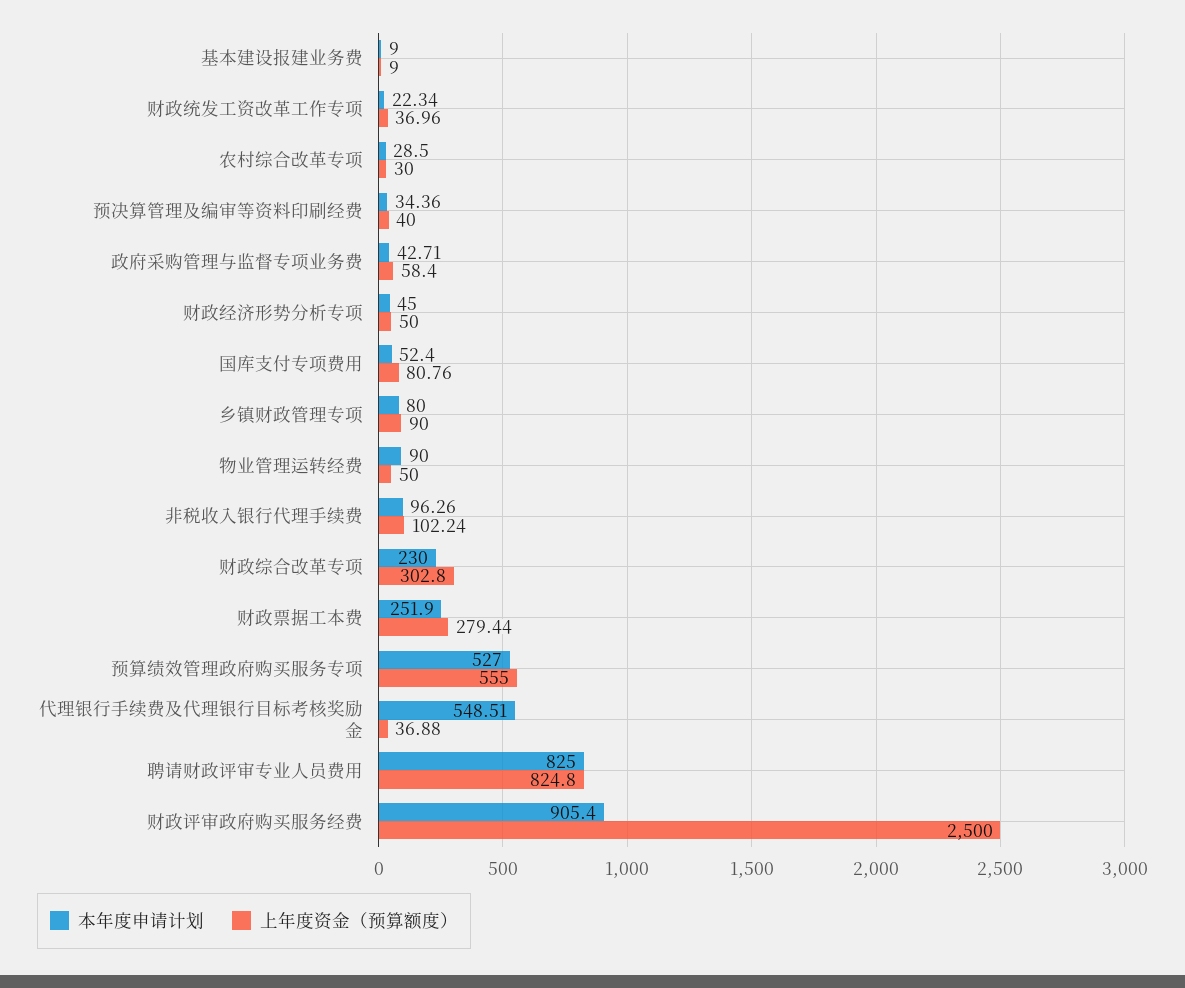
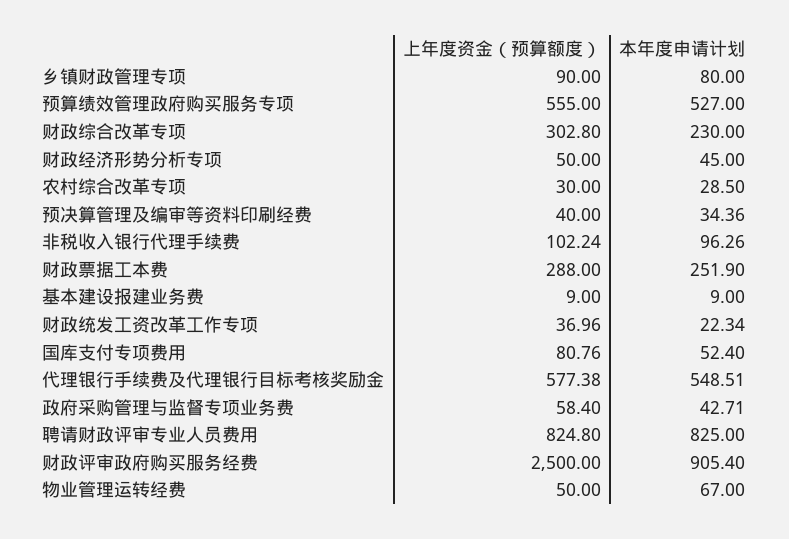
本年度申请计划, 物业管理运转经费: 90 -> 67
上年度资金（预算额度）, 财政票据工本费: 279.44 -> 288
上年度资金（预算额度）, 代理银行手续费及代理银行目标考核奖励金: 36.88 -> 577.38

